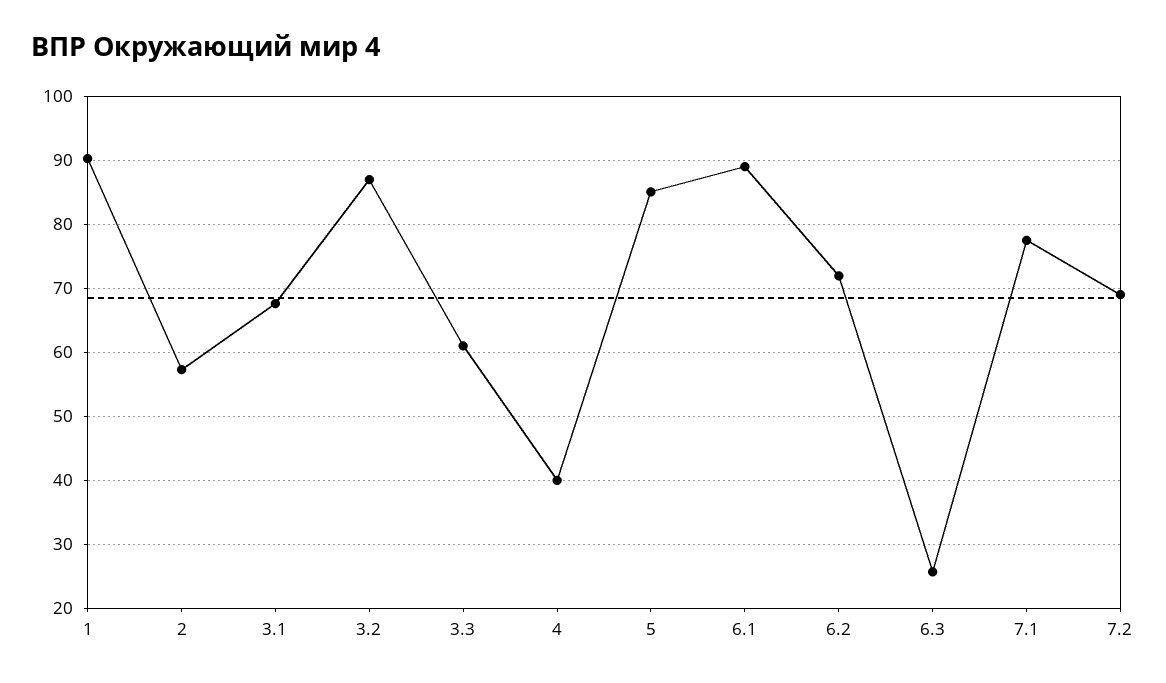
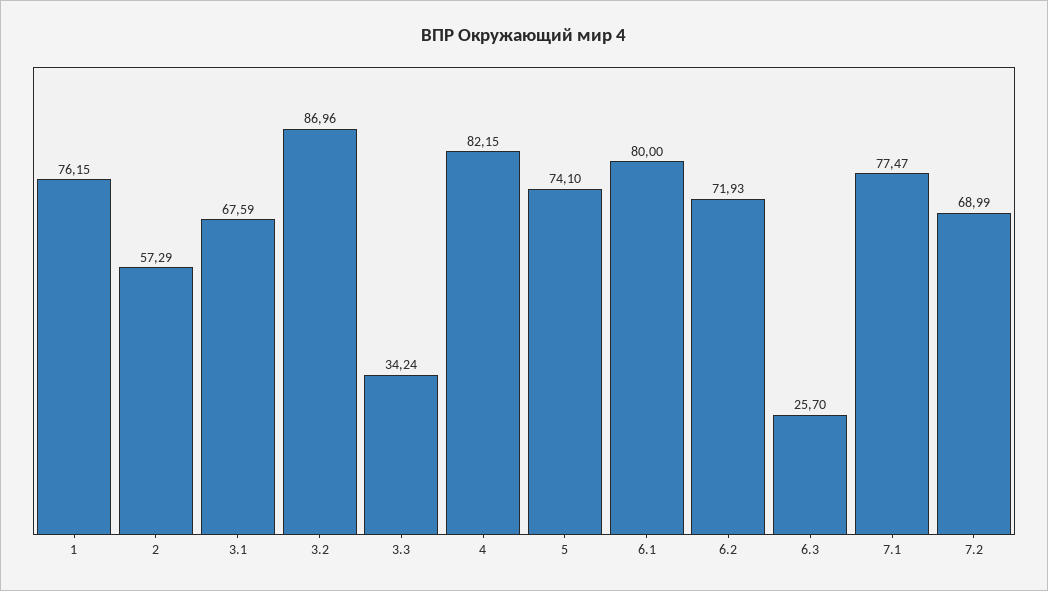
1: 90 -> 76.15
3.3: 61 -> 34.24
4: 40 -> 82.15
5: 85 -> 74.1
6.1: 89 -> 80

